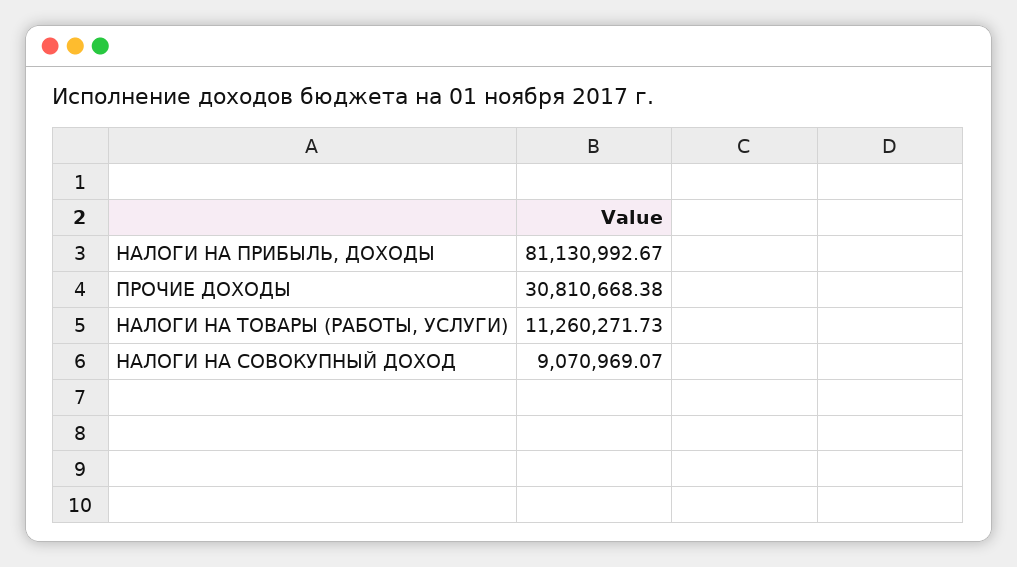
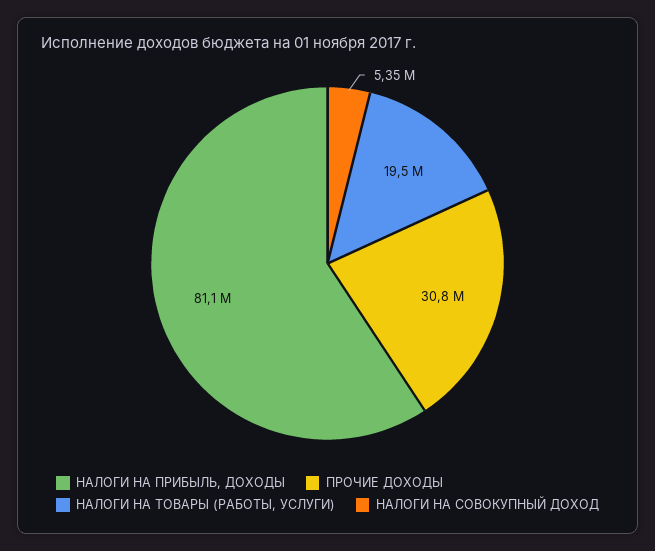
НАЛОГИ НА ТОВАРЫ (РАБОТЫ, УСЛУГИ): 11260271.73 -> 19500000
НАЛОГИ НА СОВОКУПНЫЙ ДОХОД: 9070969.07 -> 5350000

